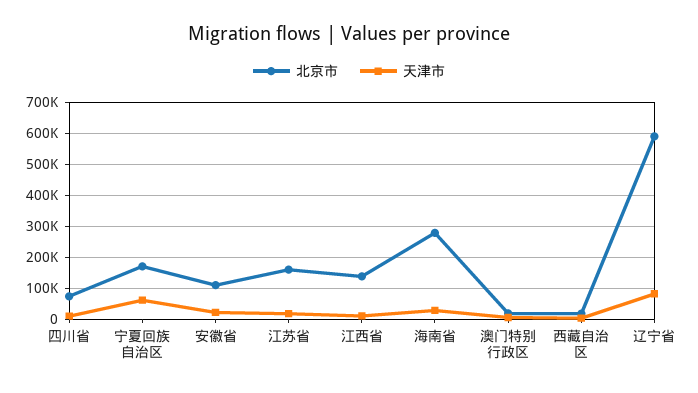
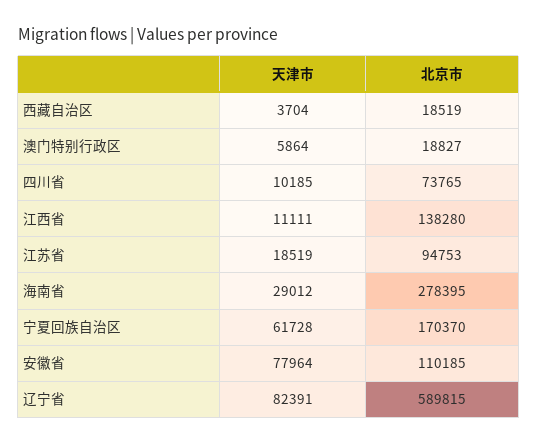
天津市, 安徽省: 20000 -> 77964
北京市, 江苏省: 160000 -> 94753

